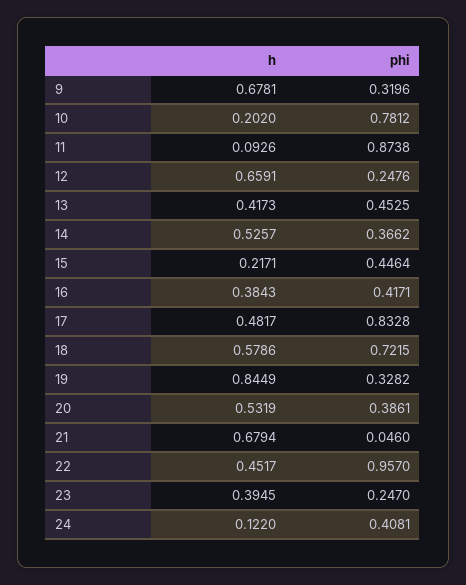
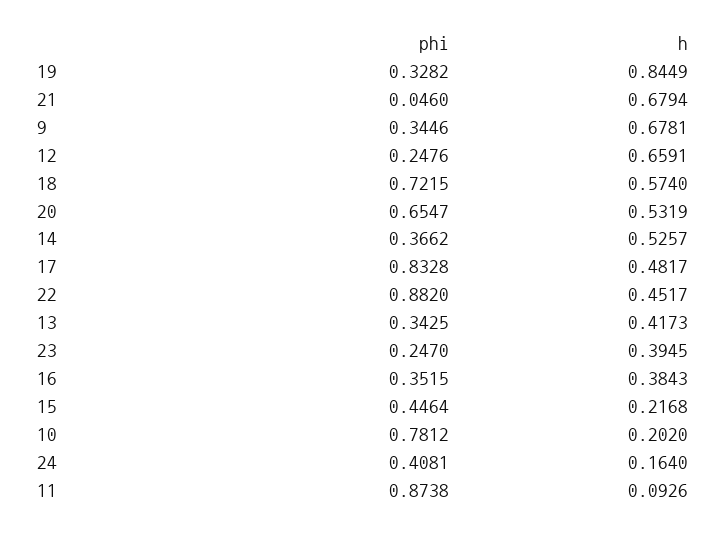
phi, 9: 0.3196 -> 0.3446
phi, 13: 0.4525 -> 0.3425
h, 15: 0.2171 -> 0.2168
phi, 16: 0.4171 -> 0.3515
h, 18: 0.5786 -> 0.574
phi, 20: 0.3861 -> 0.6547
phi, 22: 0.957 -> 0.882
h, 24: 0.122 -> 0.164

